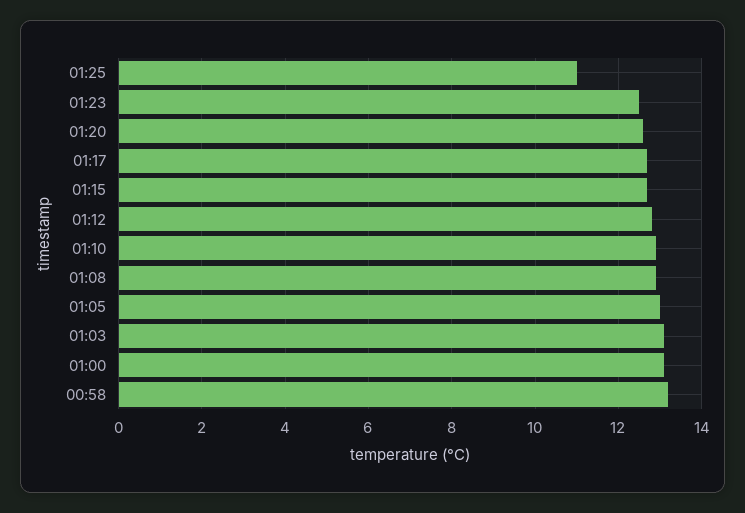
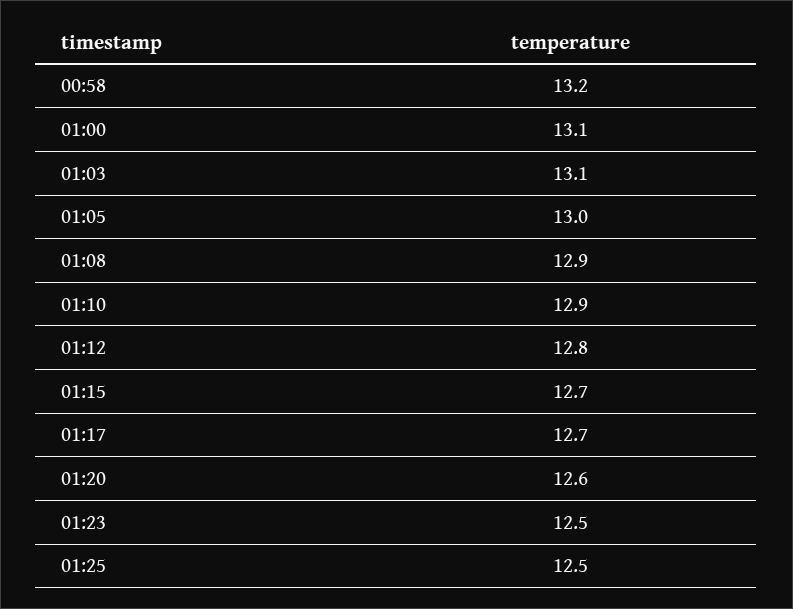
01:25: 11 -> 12.5

